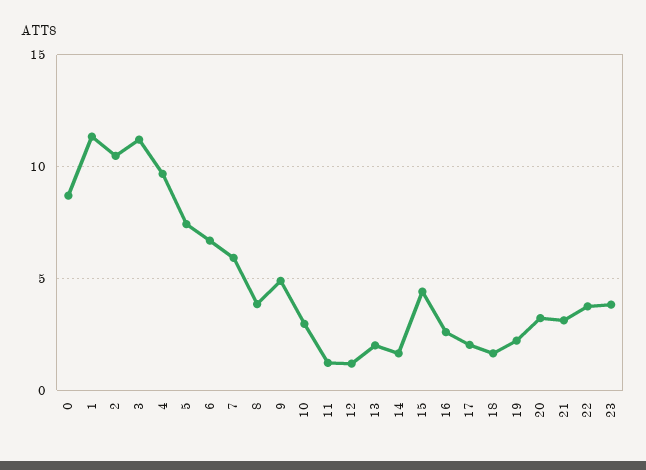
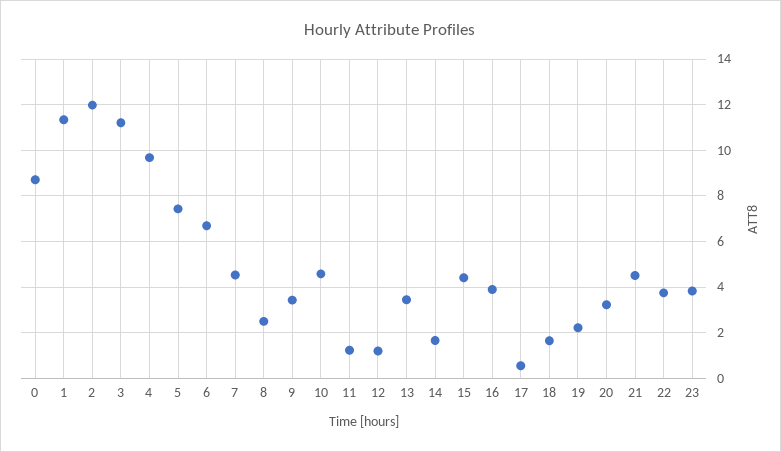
2: 10.5 -> 12
7: 6 -> 4.5
8: 4 -> 2.5
9: 5 -> 3.5
10: 3 -> 4.5
13: 2 -> 3.5
16: 2.5 -> 4
17: 2 -> 0.5
21: 3 -> 4.5

